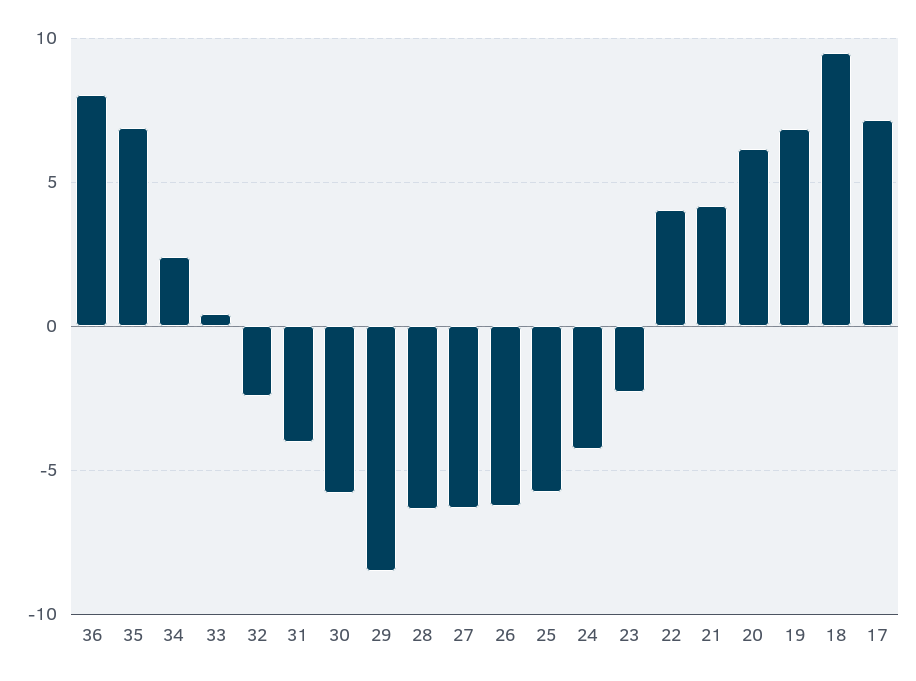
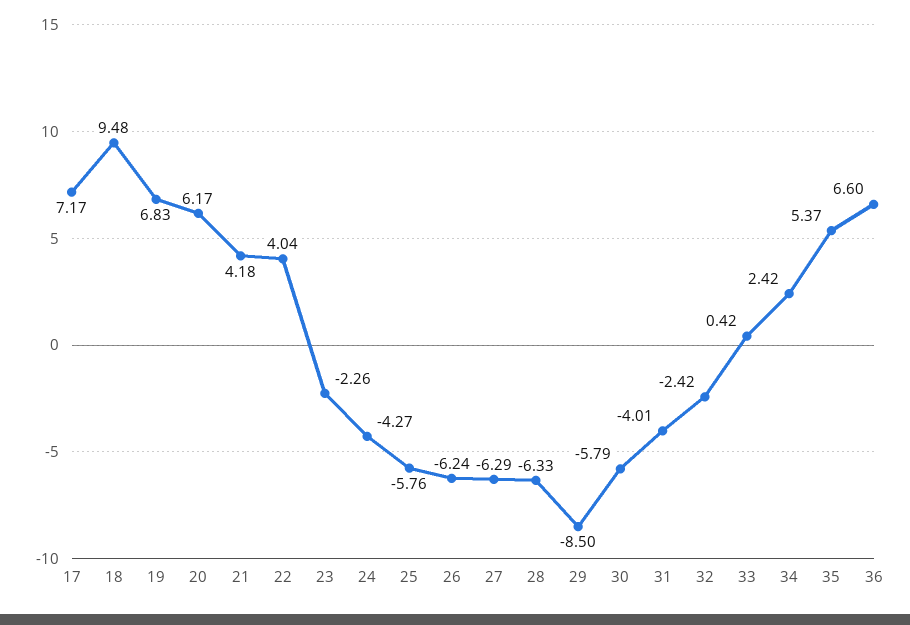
36: 8 -> 6.6
35: 7 -> 5.37

